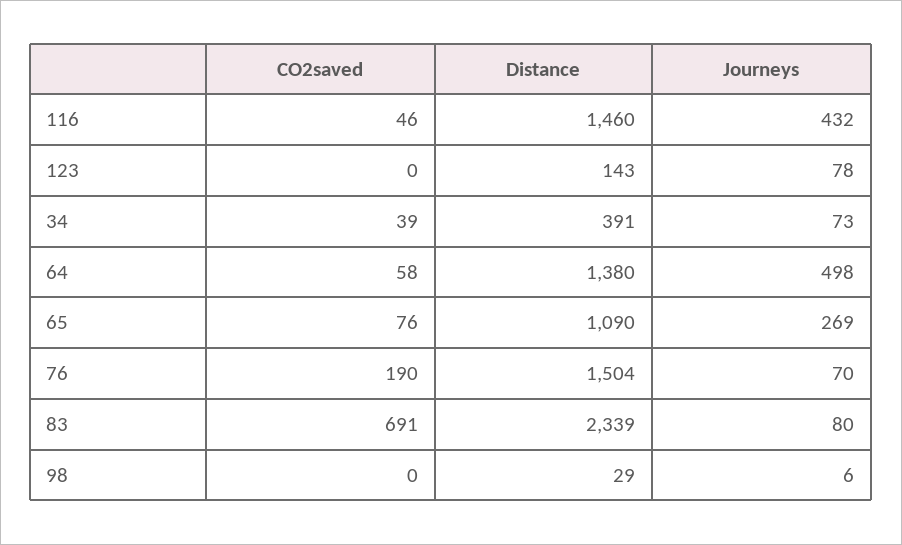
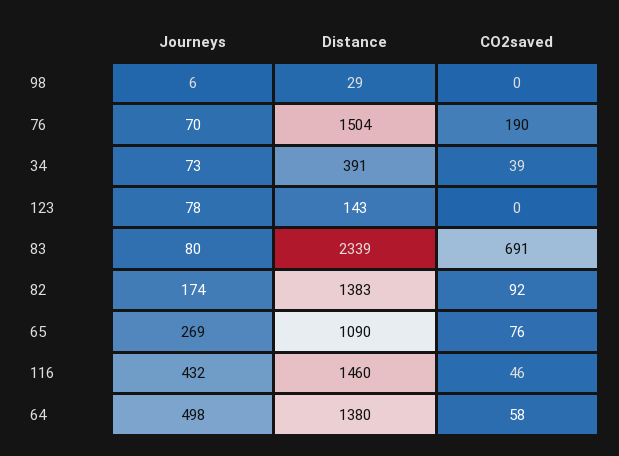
Journeys, 82: none -> 174
Distance, 82: none -> 1383
CO2saved, 82: none -> 92

